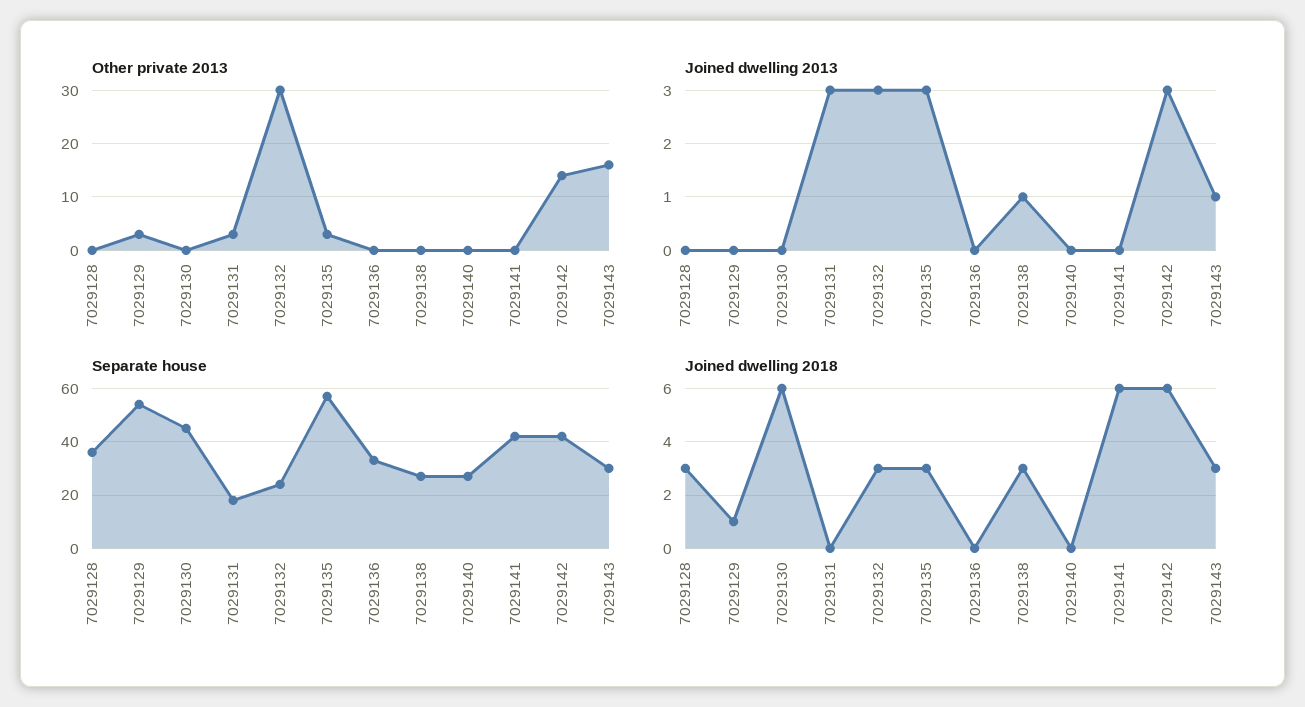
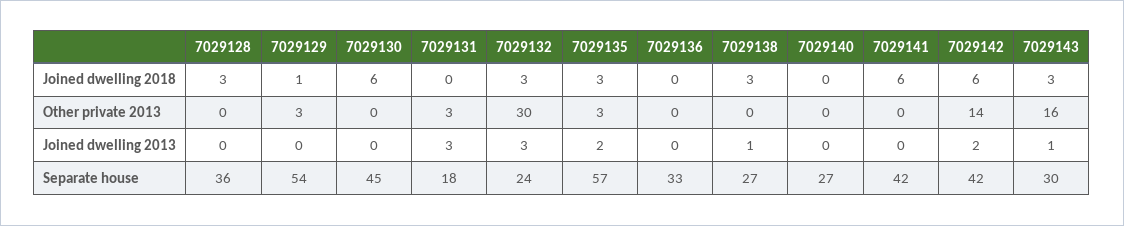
Joined dwelling 2013, 7029135: 3 -> 2
Joined dwelling 2013, 7029142: 3 -> 2

